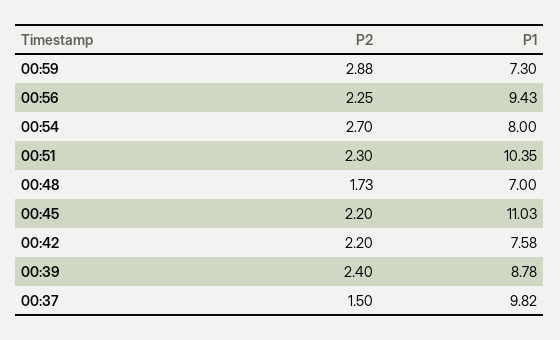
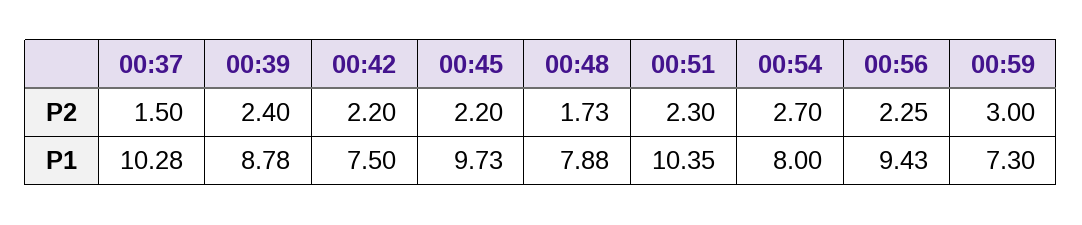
P2, 00:59: 2.88 -> 3
P1, 00:48: 7 -> 7.88
P1, 00:45: 11.03 -> 9.73
P1, 00:42: 7.58 -> 7.5
P1, 00:37: 9.82 -> 10.28

